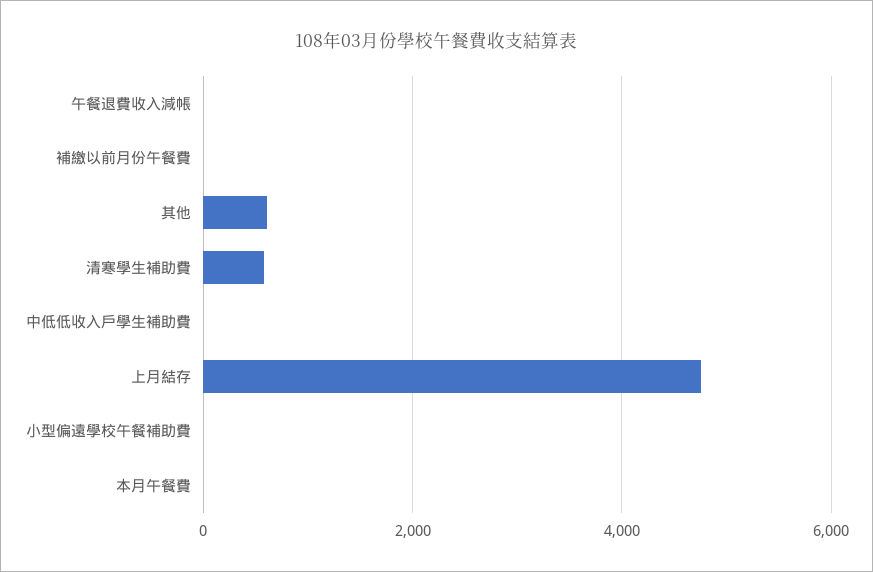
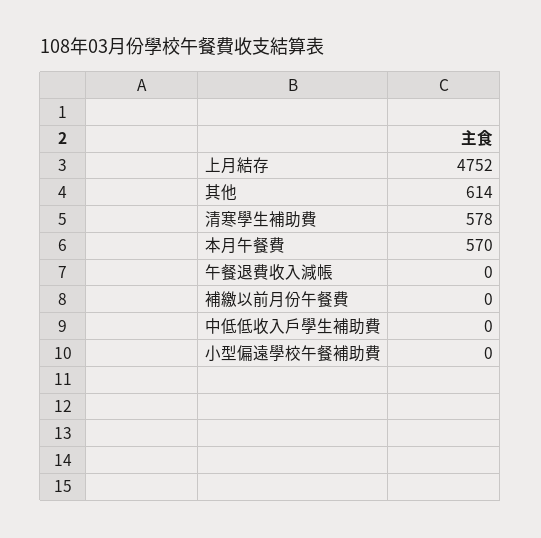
本月午餐費: 0 -> 570

